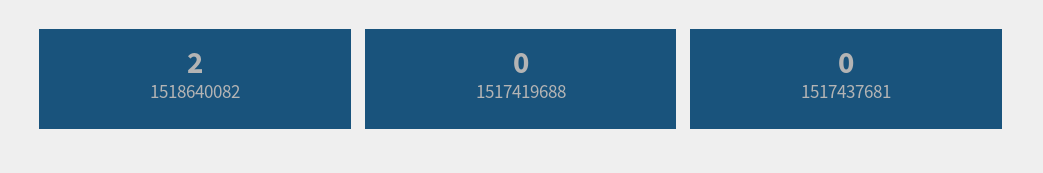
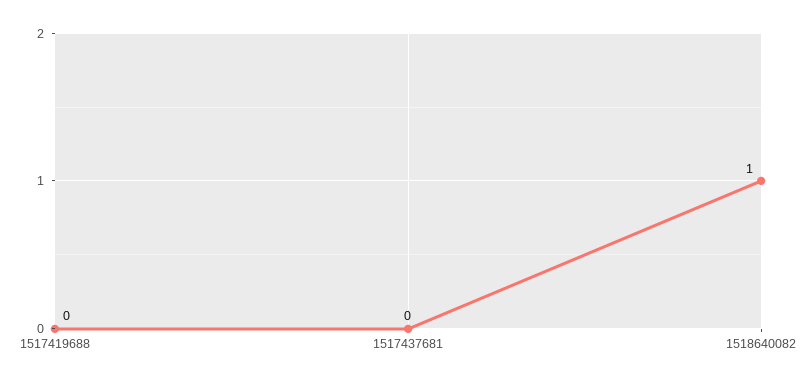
1518640082: 2 -> 1

